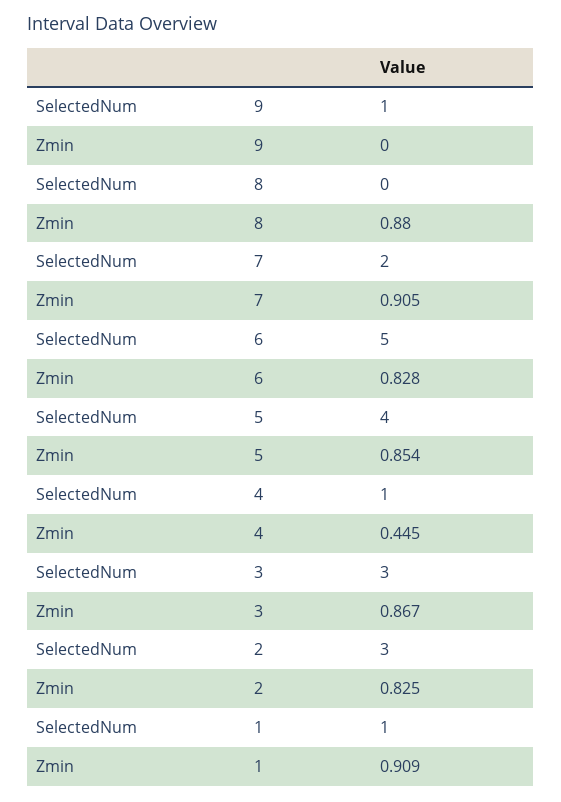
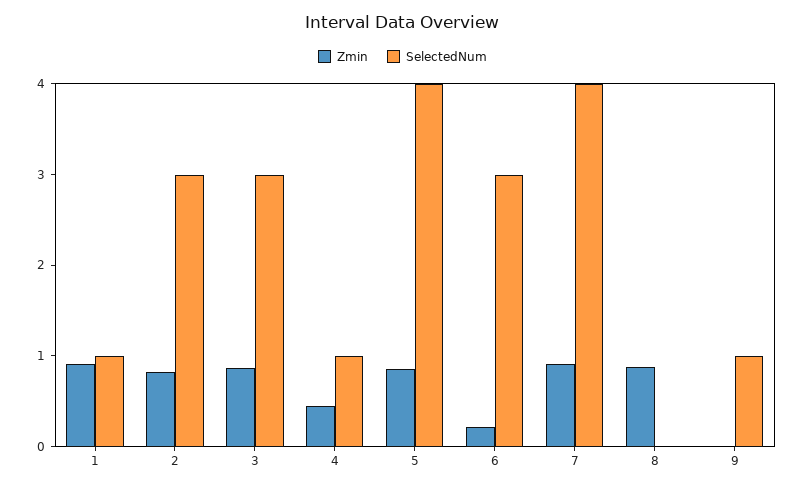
SelectedNum, 7: 2 -> 4
SelectedNum, 6: 5 -> 3
Zmin, 6: 0.828 -> 0.2

